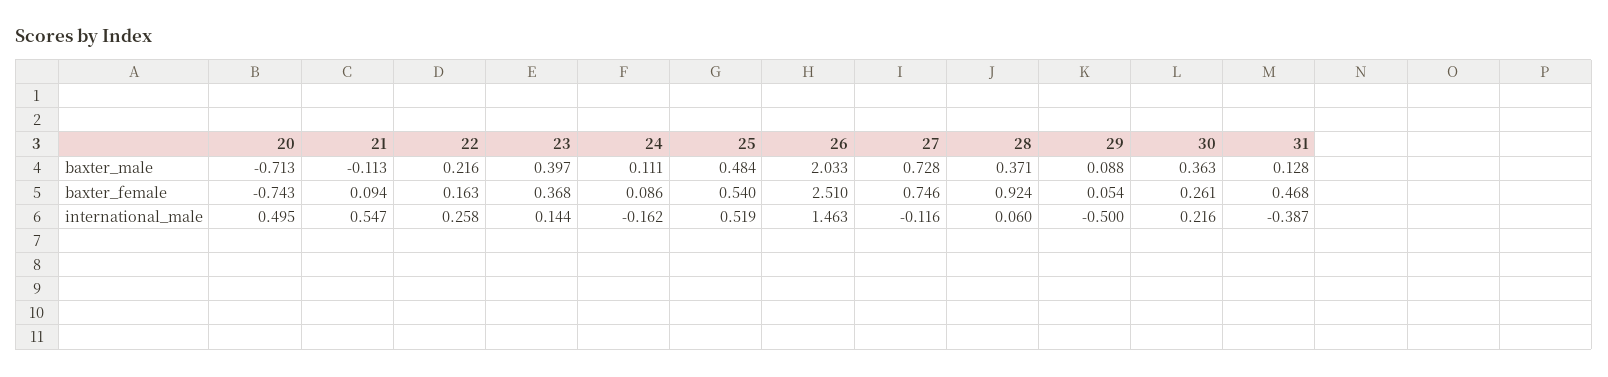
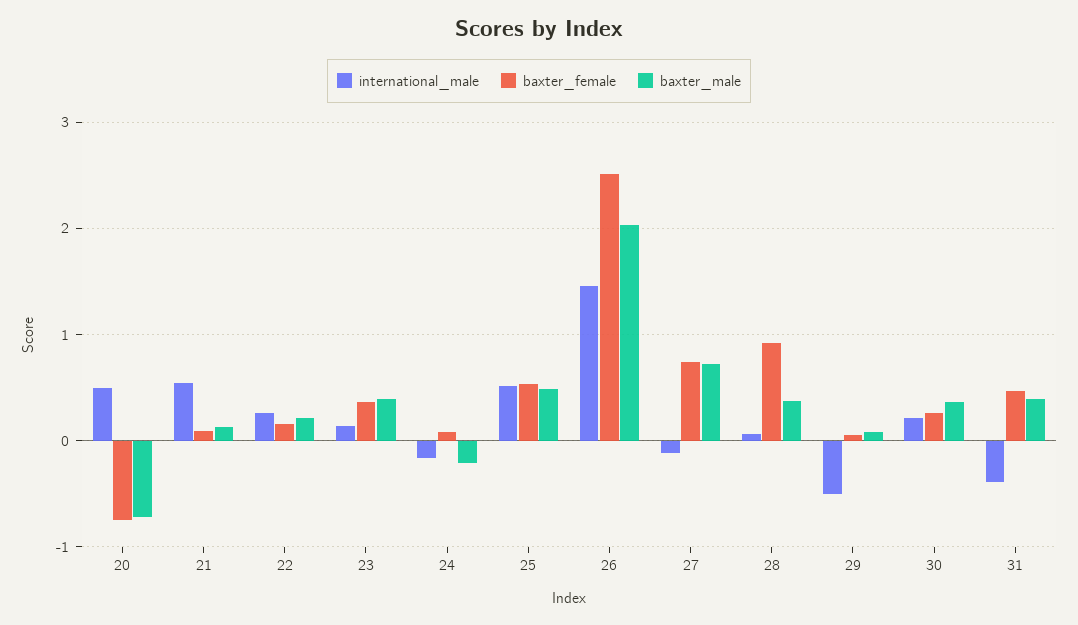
baxter_male, 21: -0.113 -> 0.1
baxter_male, 24: 0.111 -> -0.2
baxter_male, 31: 0.128 -> 0.4

